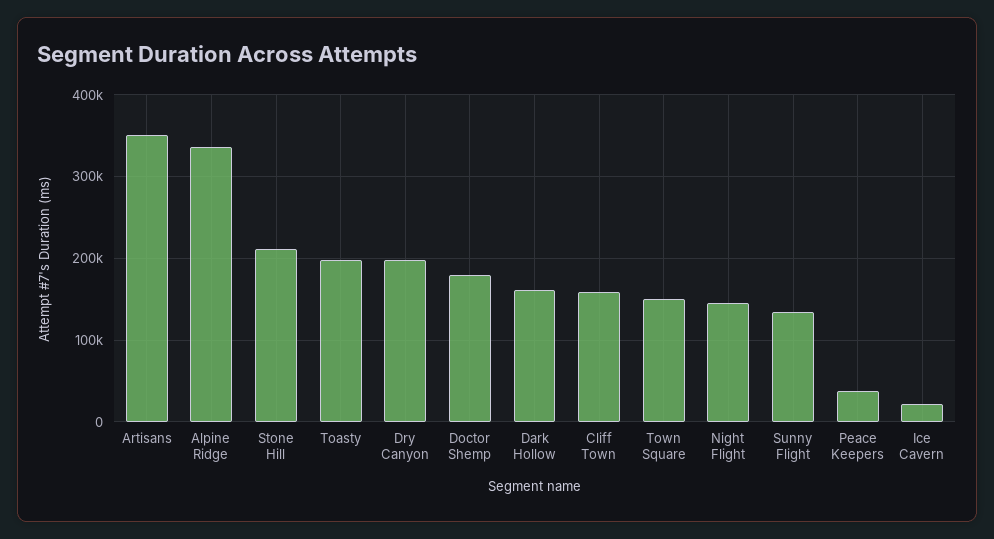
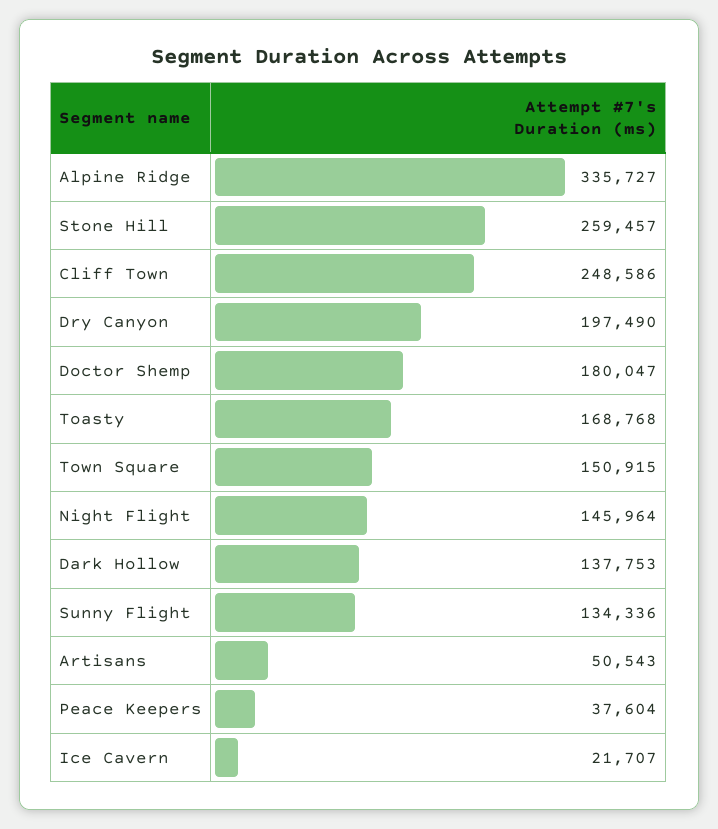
Artisans: 350000 -> 50543
Stone Hill: 210000 -> 259457
Toasty: 200000 -> 168768
Dark Hollow: 160000 -> 137753
Cliff Town: 160000 -> 248586

